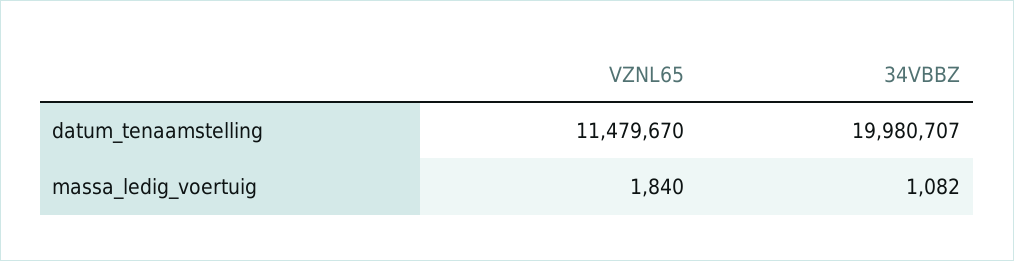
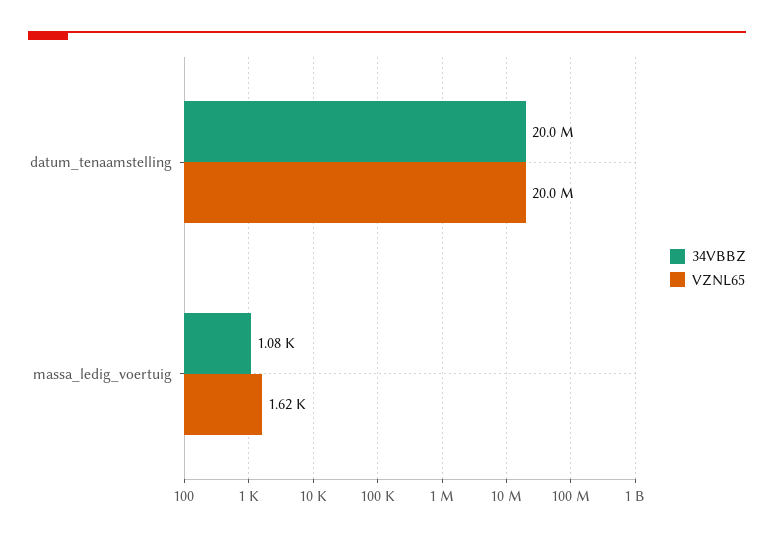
VZNL65, datum_tenaamstelling: 11479670 -> 20000000
VZNL65, massa_ledig_voertuig: 1840 -> 1620

